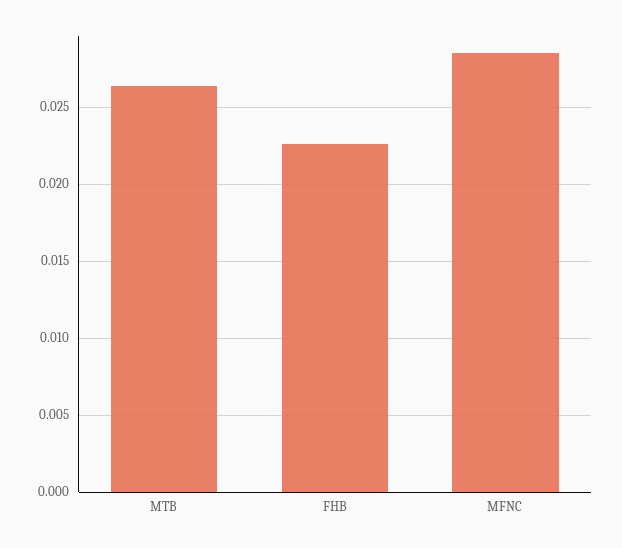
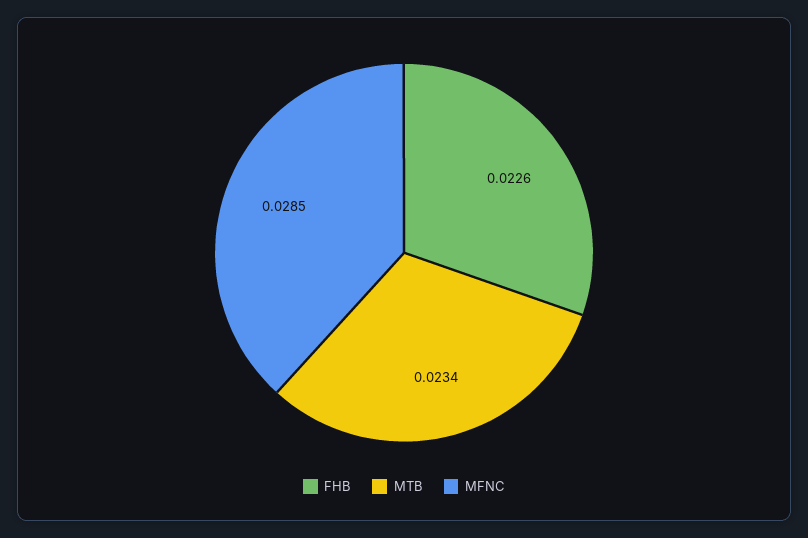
MTB: 0.0265 -> 0.0234

